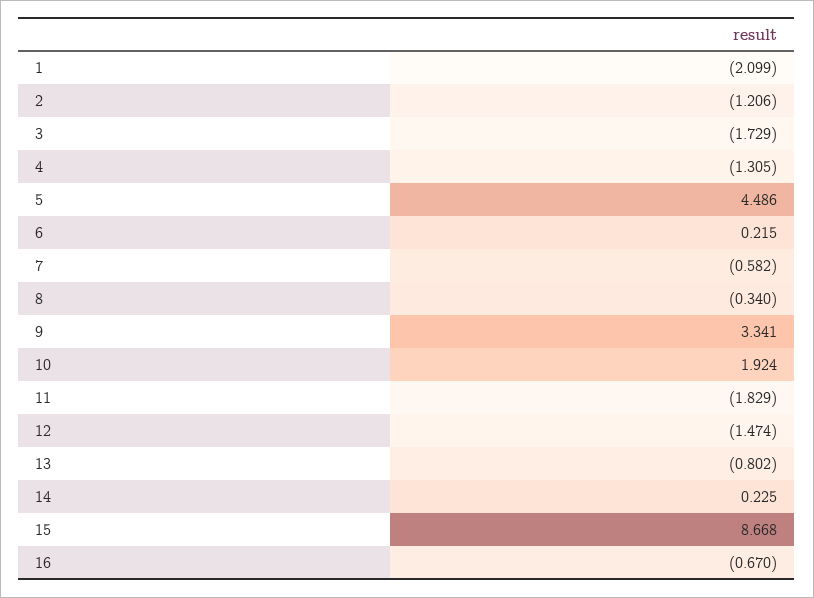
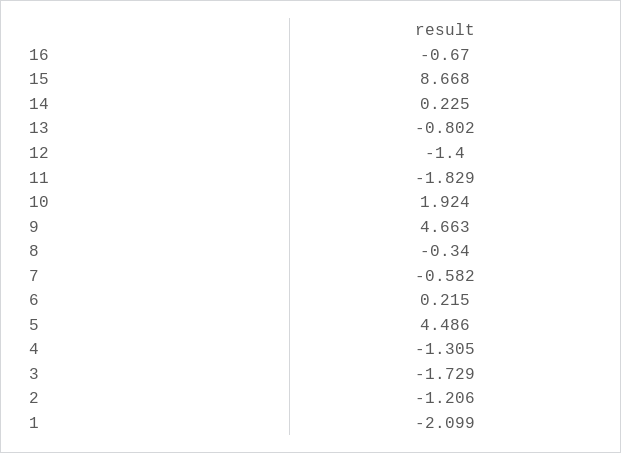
9: 3.341 -> 4.663
12: -1.474 -> -1.4

